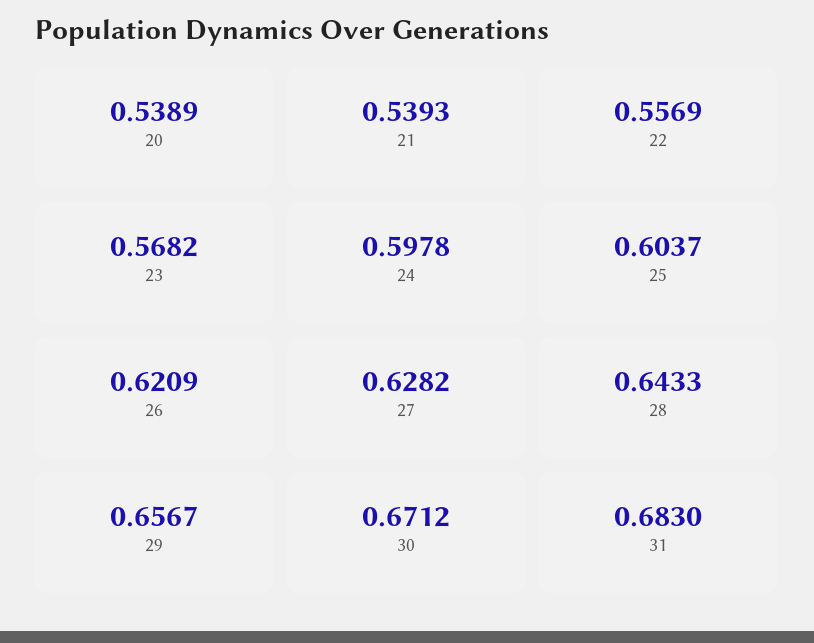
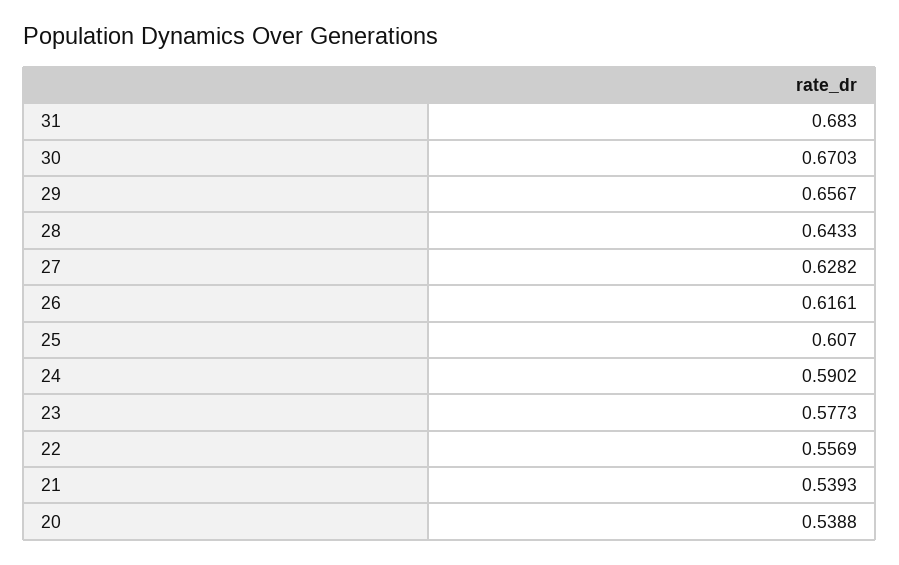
20: 0.5389 -> 0.5388
23: 0.5682 -> 0.5773
24: 0.5978 -> 0.5902
25: 0.6037 -> 0.607
26: 0.6209 -> 0.6161
30: 0.6712 -> 0.6703

